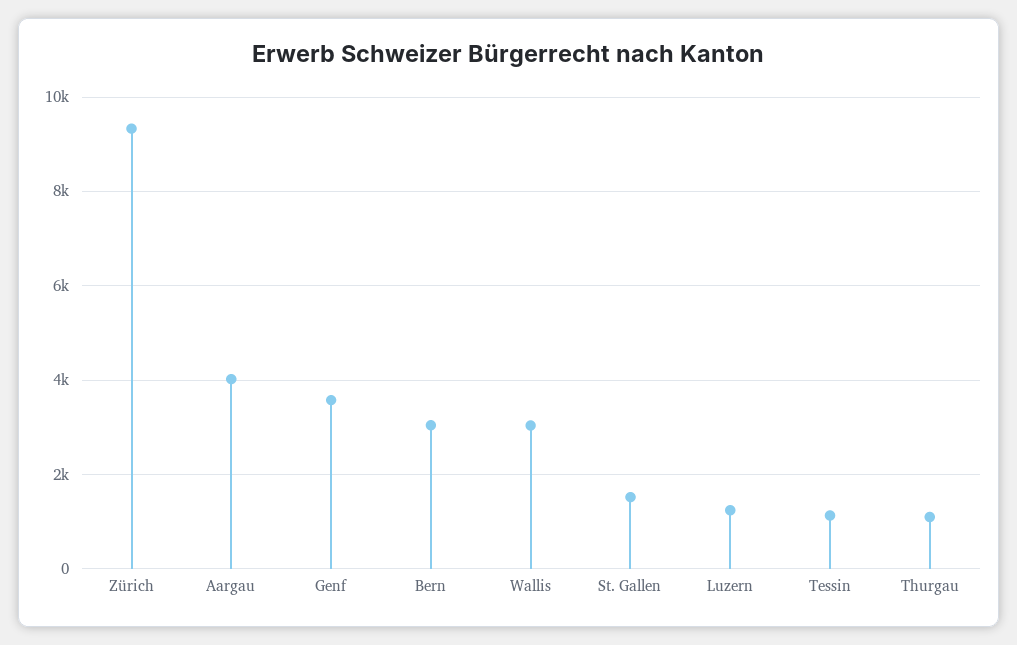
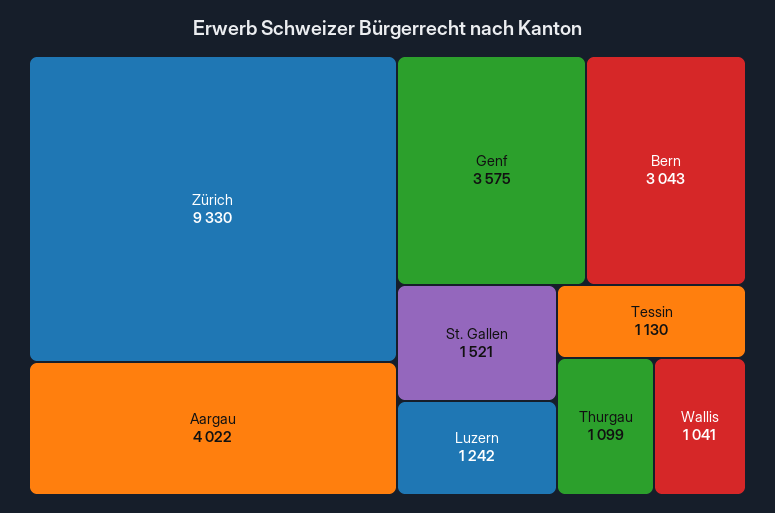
Wallis: 3000 -> 1041

